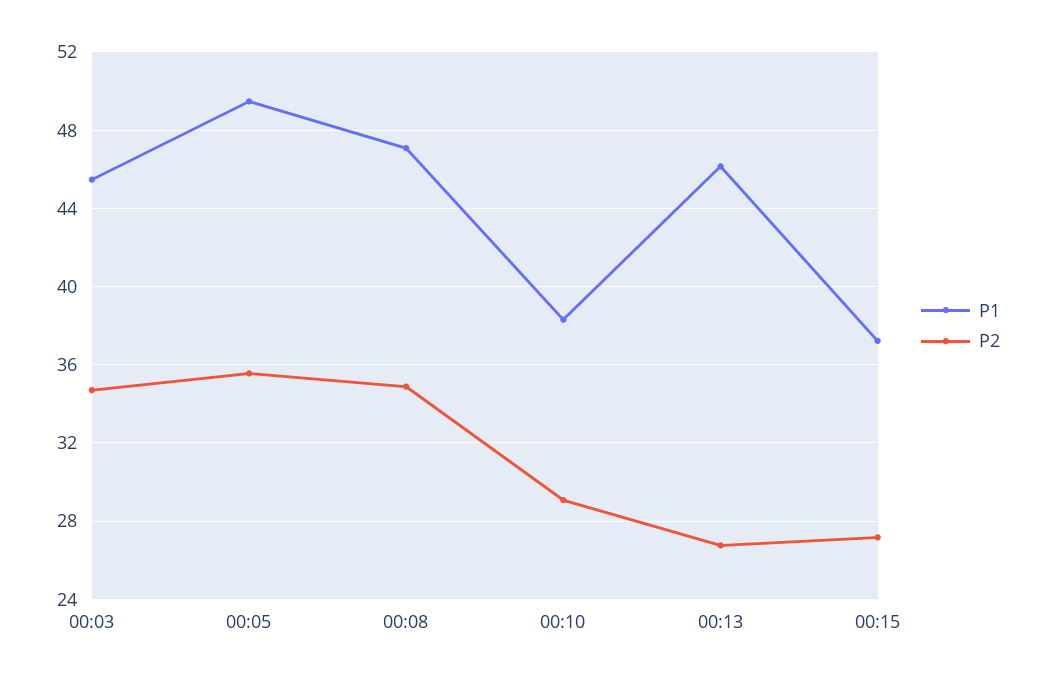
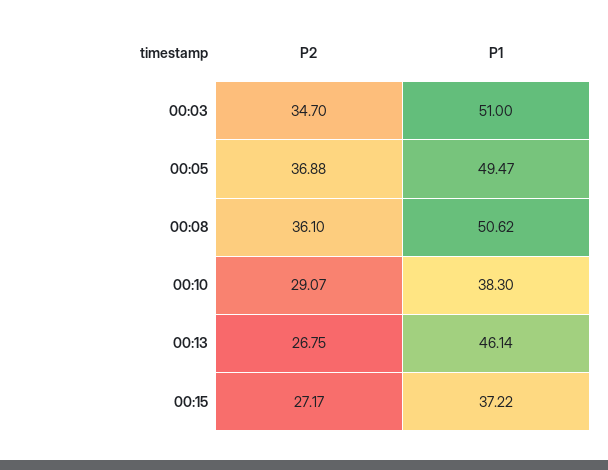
P1, 00:03: 45.5 -> 51
P2, 00:05: 35.5 -> 36.88
P1, 00:08: 47 -> 50.62
P2, 00:08: 35 -> 36.1

